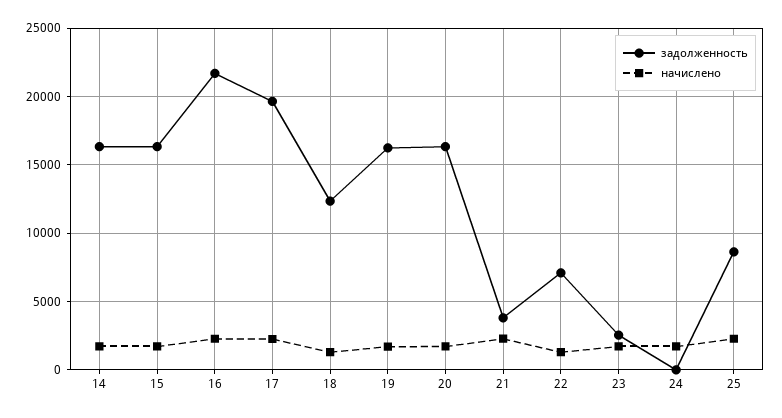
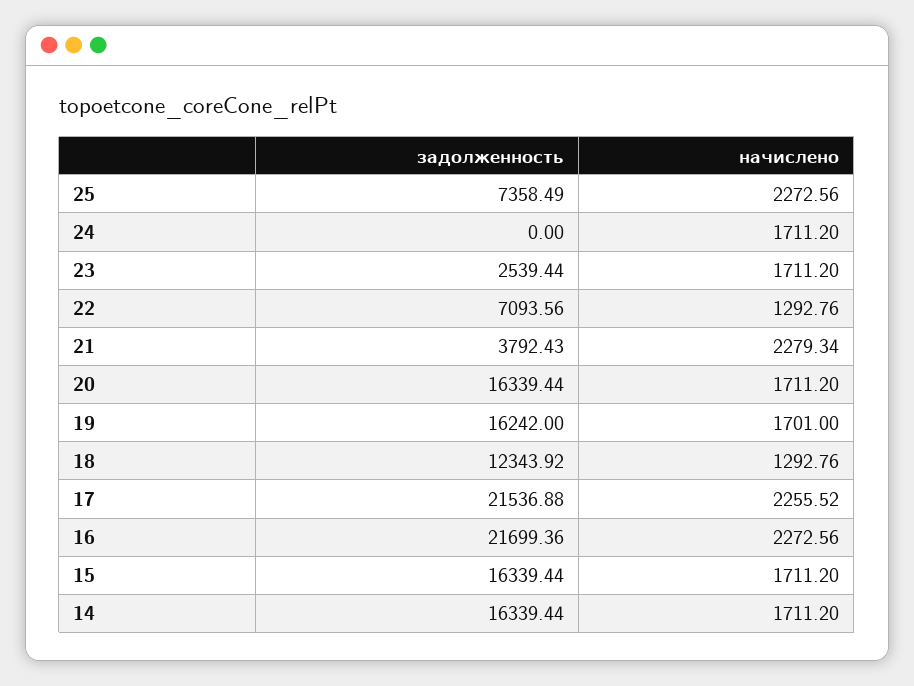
задолженность, 17: 19500 -> 21536.88
задолженность, 25: 8500 -> 7358.49

